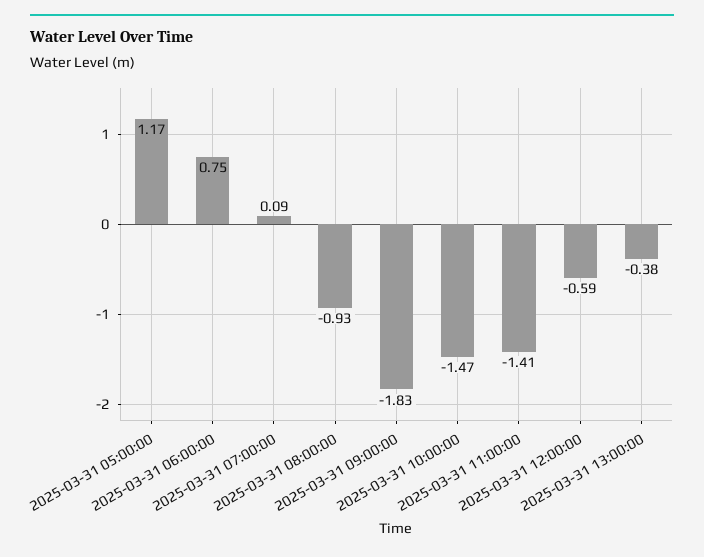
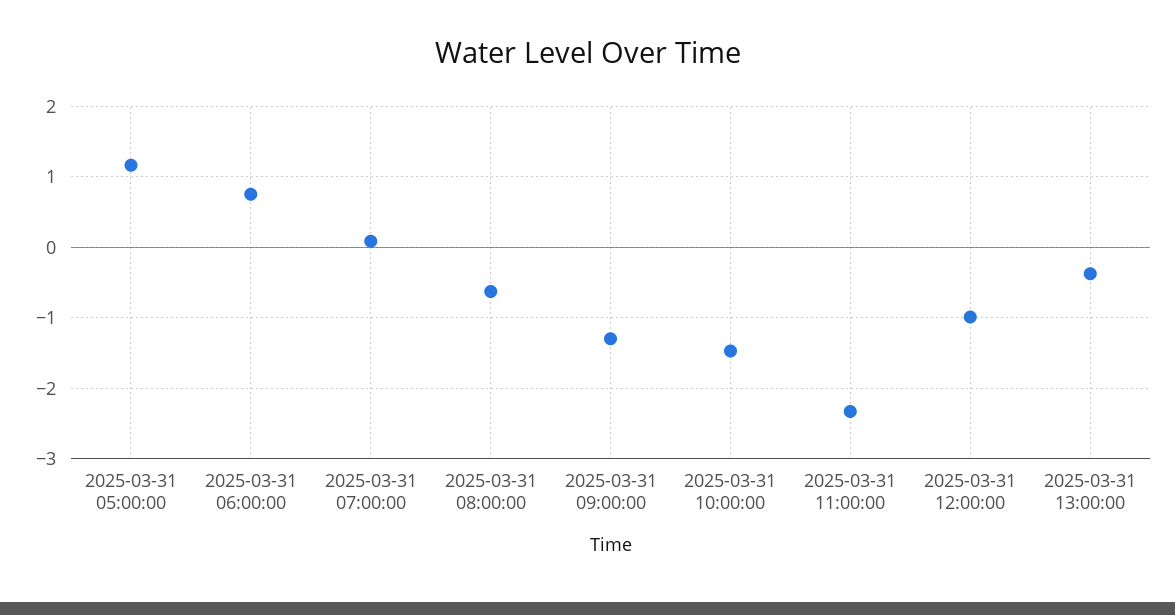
2025-03-31 08:00:00: -0.93 -> -0.6
2025-03-31 09:00:00: -1.83 -> -1.3
2025-03-31 11:00:00: -1.41 -> -2.3
2025-03-31 12:00:00: -0.59 -> -1

